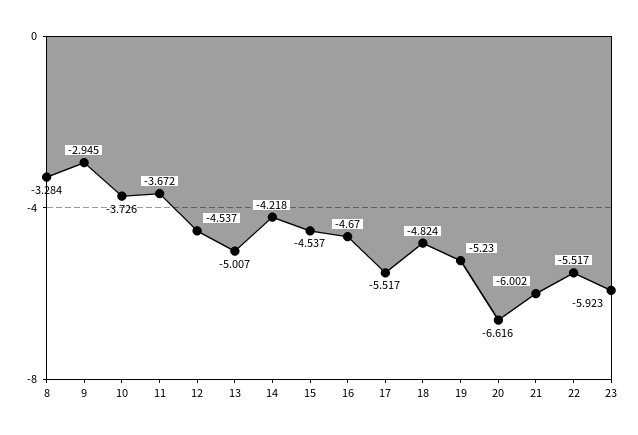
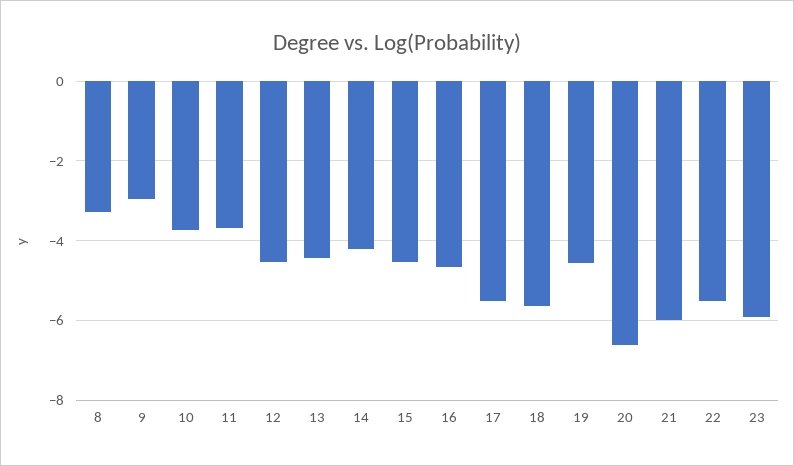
13: -5.007 -> -4.4
18: -4.824 -> -5.6
19: -5.23 -> -4.6

